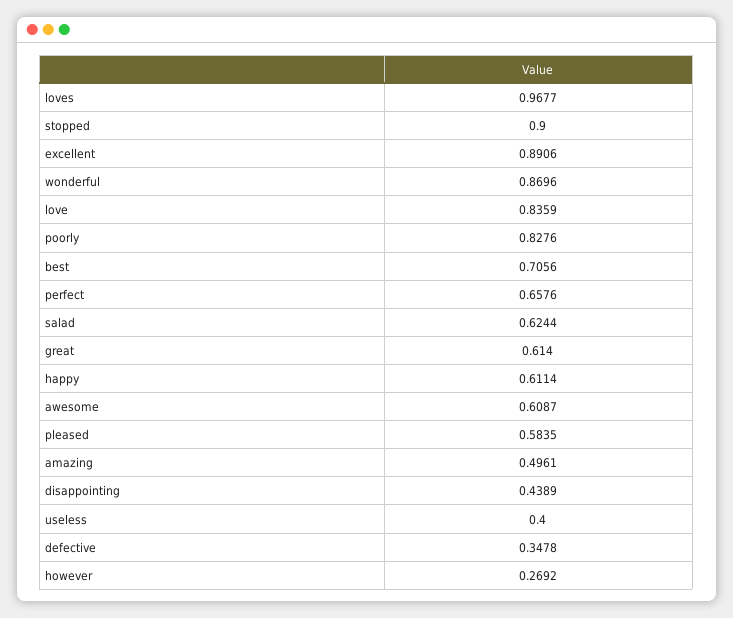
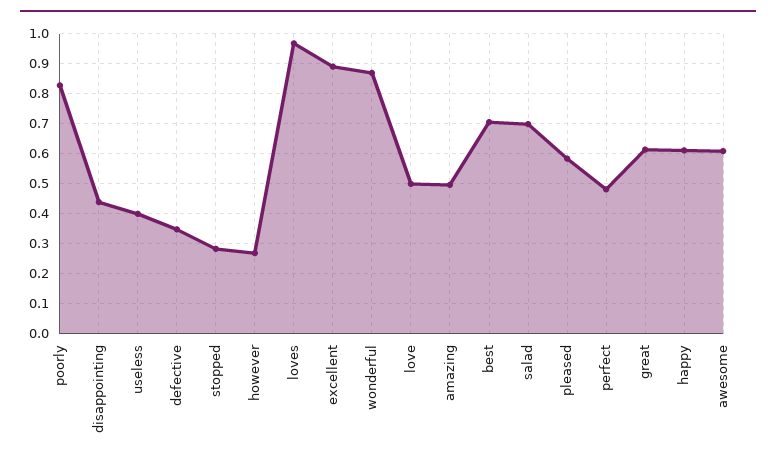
stopped: 0.9 -> 0.28
love: 0.8359 -> 0.5
perfect: 0.6576 -> 0.48
salad: 0.6244 -> 0.7

